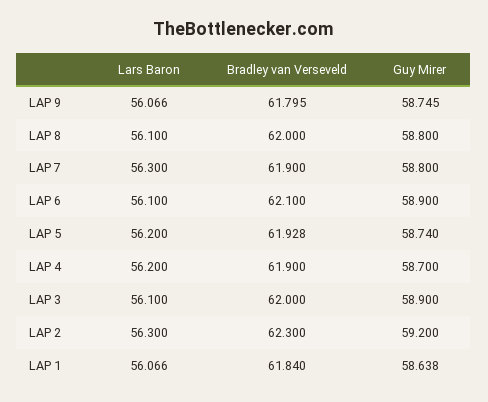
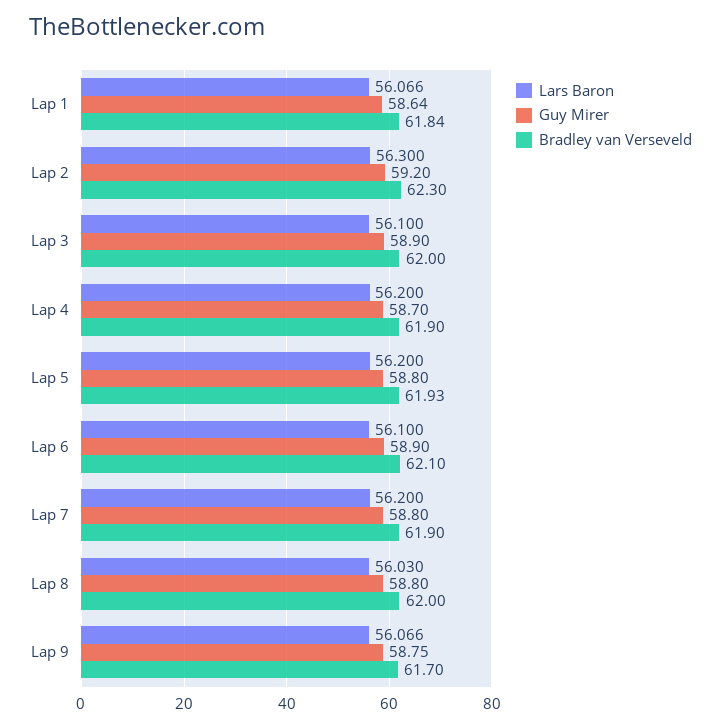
Bradley van Verseveld, LAP 9: 61.795 -> 61.7
Lars Baron, LAP 8: 56.1 -> 56.03
Lars Baron, LAP 7: 56.3 -> 56.2
Guy Mirer, LAP 5: 58.74 -> 58.8

